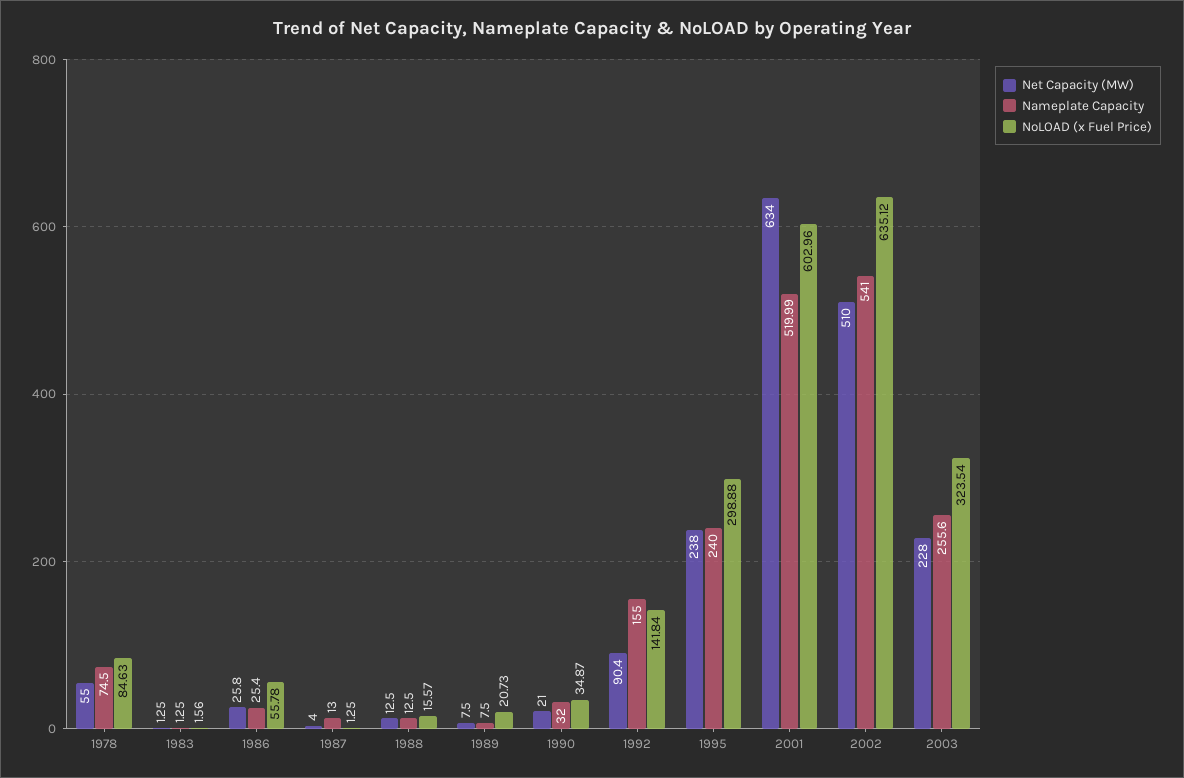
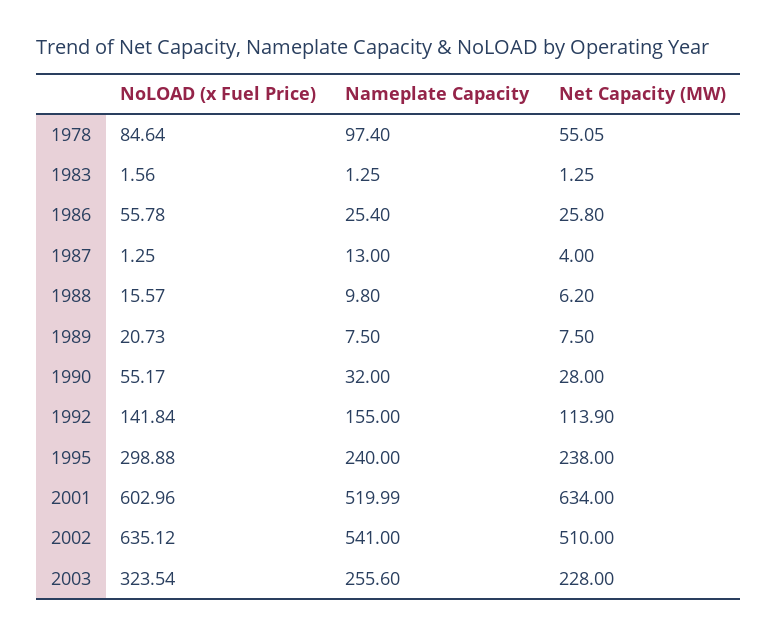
Net Capacity (MW), 1978: 55 -> 55.05
Nameplate Capacity, 1978: 74.5 -> 97.4
NoLOAD (x Fuel Price), 1978: 84.63 -> 84.64
Net Capacity (MW), 1988: 12.5 -> 6.2
Nameplate Capacity, 1988: 12.5 -> 9.8
Net Capacity (MW), 1990: 21 -> 28
NoLOAD (x Fuel Price), 1990: 34.87 -> 55.17
Net Capacity (MW), 1992: 90.4 -> 113.9

